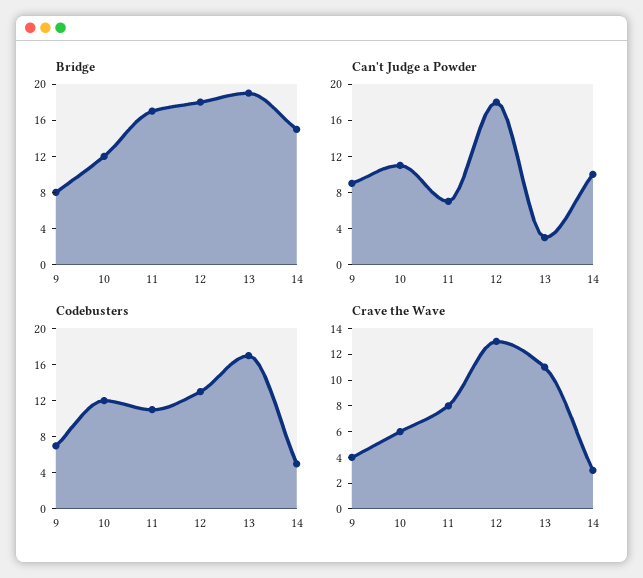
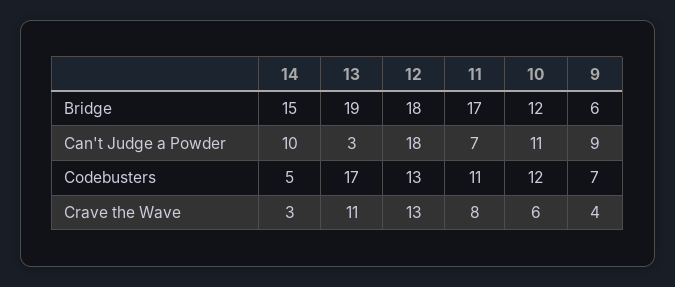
Bridge, 9: 8 -> 6

